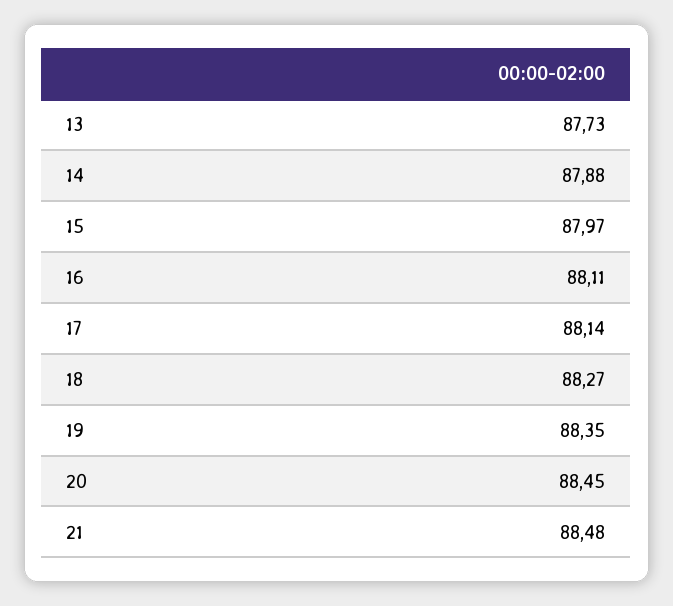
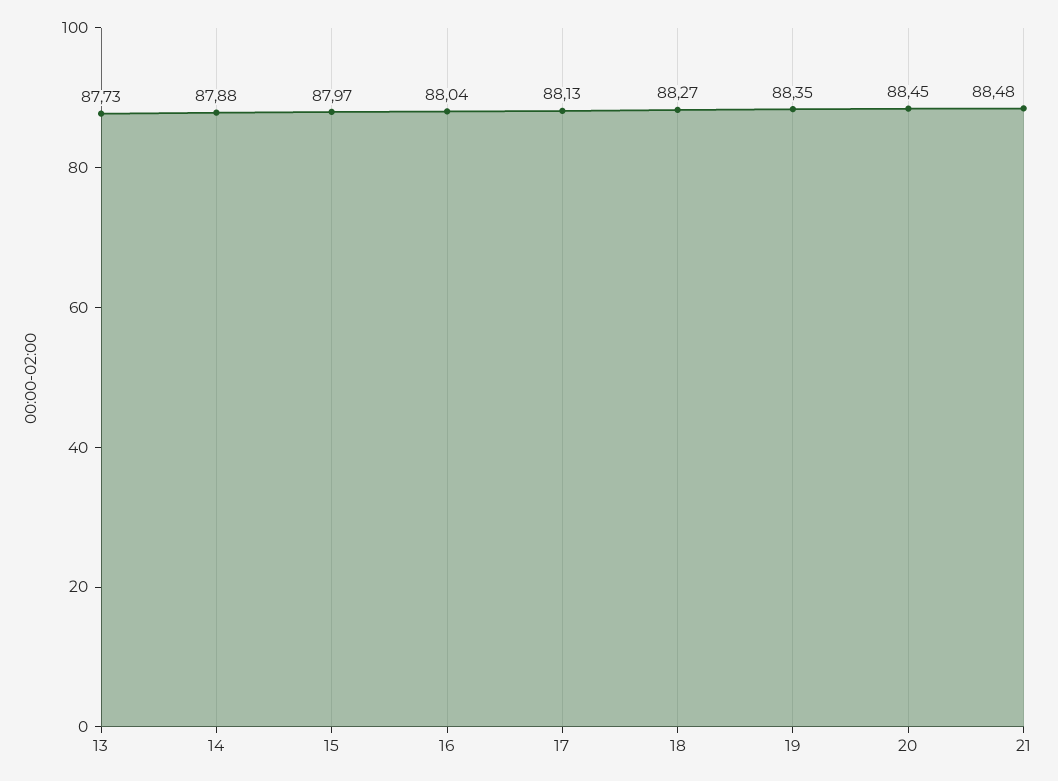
16: 88.11 -> 88.04
17: 88.14 -> 88.13

